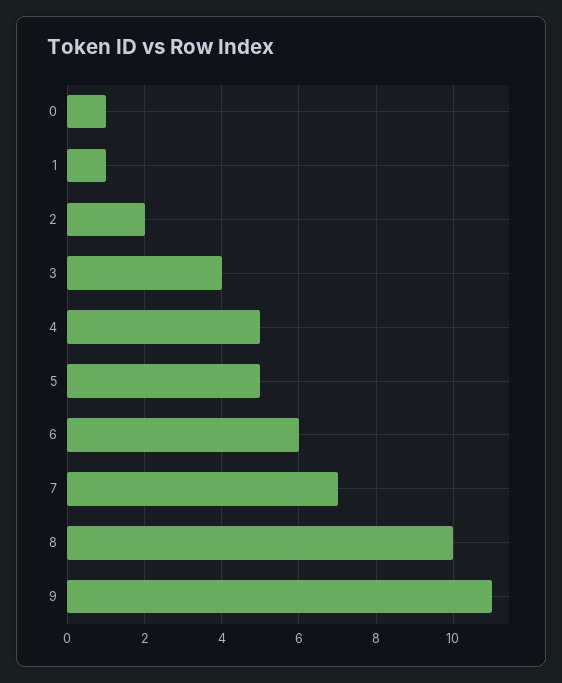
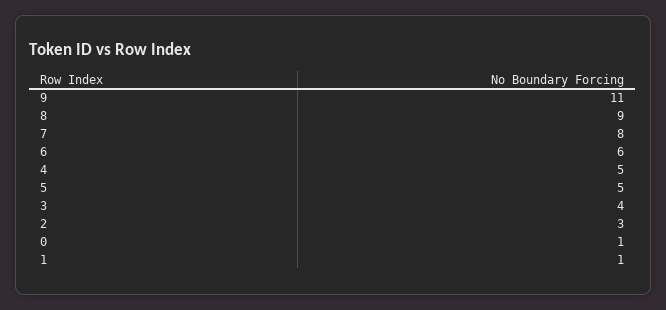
2: 2 -> 3
7: 7 -> 8
8: 10 -> 9

